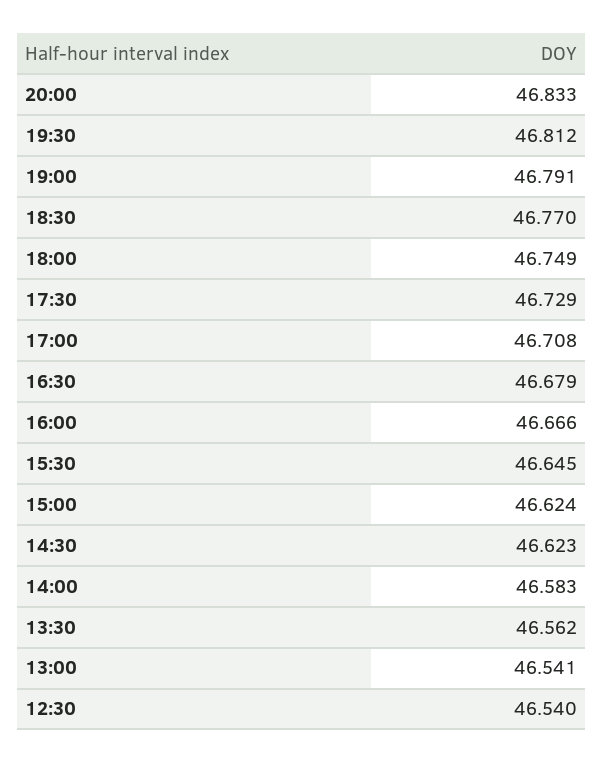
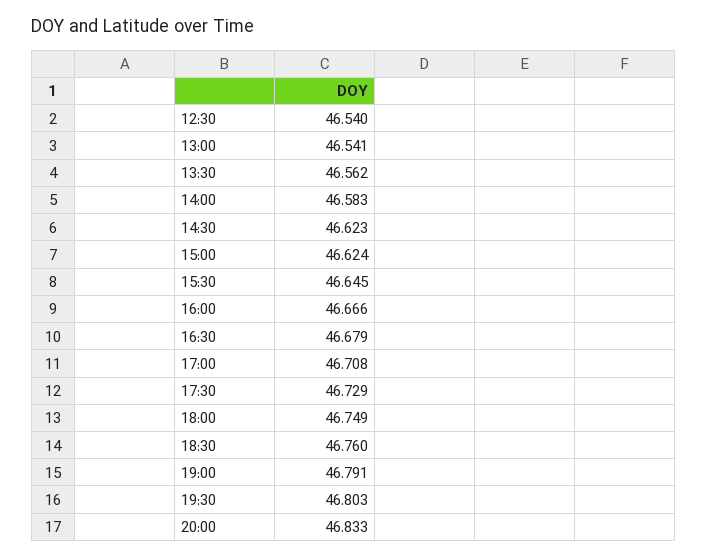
19:30: 46.812 -> 46.803
18:30: 46.77 -> 46.76

